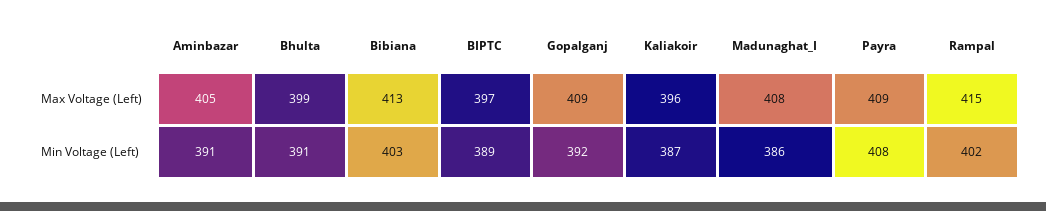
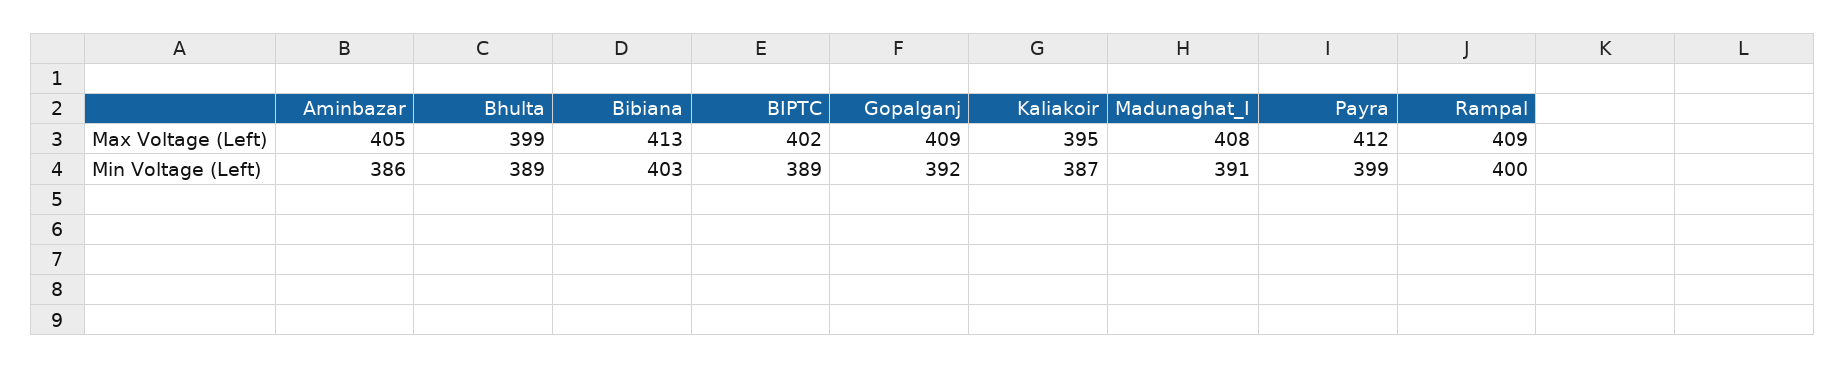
BIPTC, Max Voltage (Left): 397 -> 402
Kaliakoir, Max Voltage (Left): 396 -> 395
Payra, Max Voltage (Left): 409 -> 412
Rampal, Max Voltage (Left): 415 -> 409
Aminbazar, Min Voltage (Left): 391 -> 386
Bhulta, Min Voltage (Left): 391 -> 389
Madunaghat_I, Min Voltage (Left): 386 -> 391
Payra, Min Voltage (Left): 408 -> 399
Rampal, Min Voltage (Left): 402 -> 400

